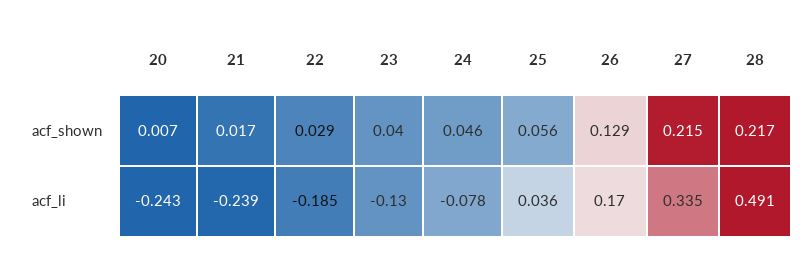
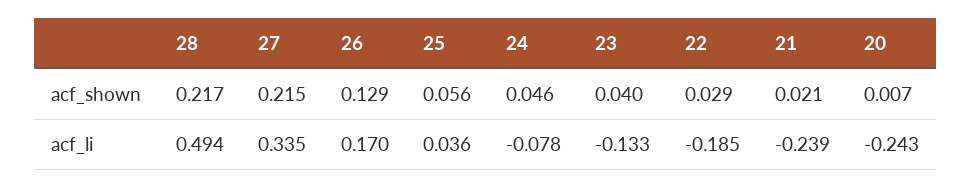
21, acf_shown: 0.017 -> 0.021
23, acf_li: -0.13 -> -0.133
28, acf_li: 0.491 -> 0.494

